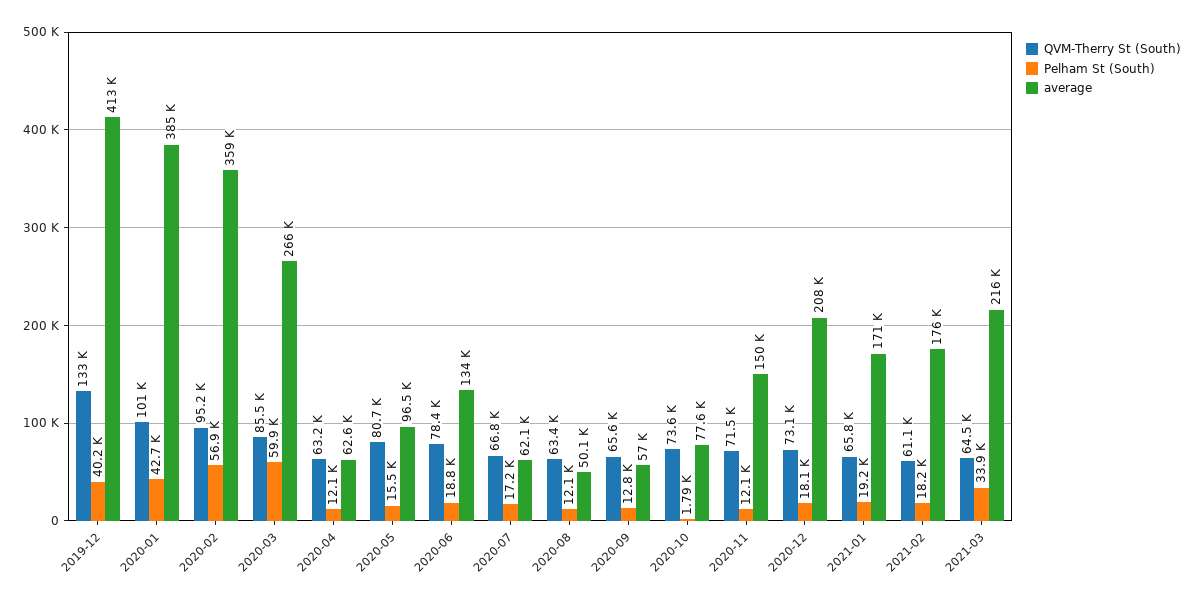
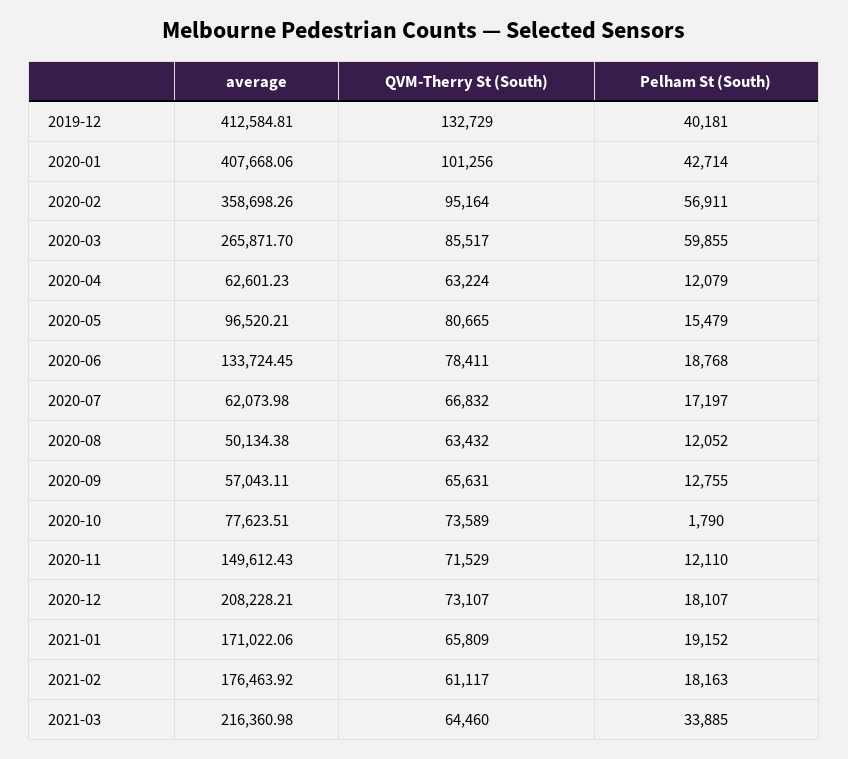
average, 2020-01: 385000 -> 407668.06

